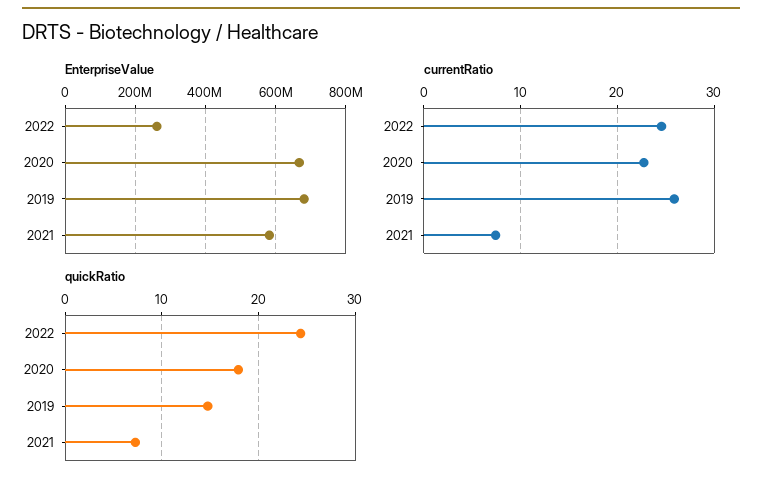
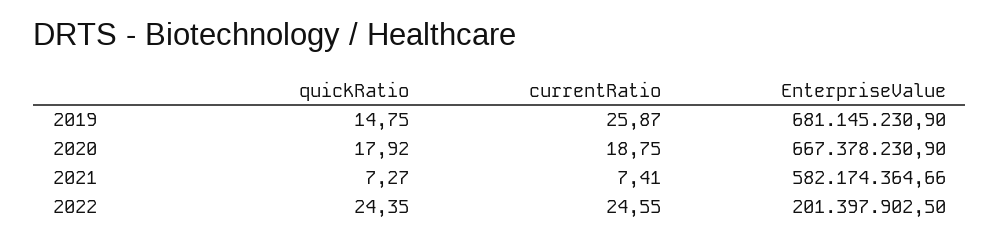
EnterpriseValue, 2022: 260000000 -> 201397902.5
currentRatio, 2020: 23 -> 18.75

